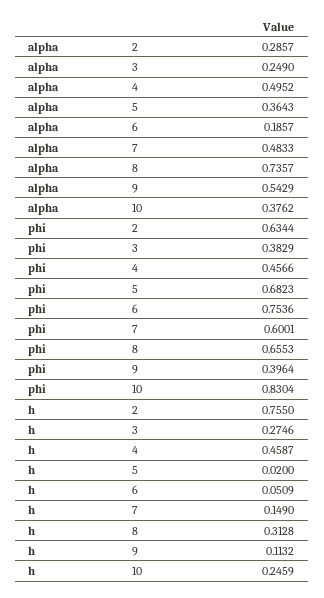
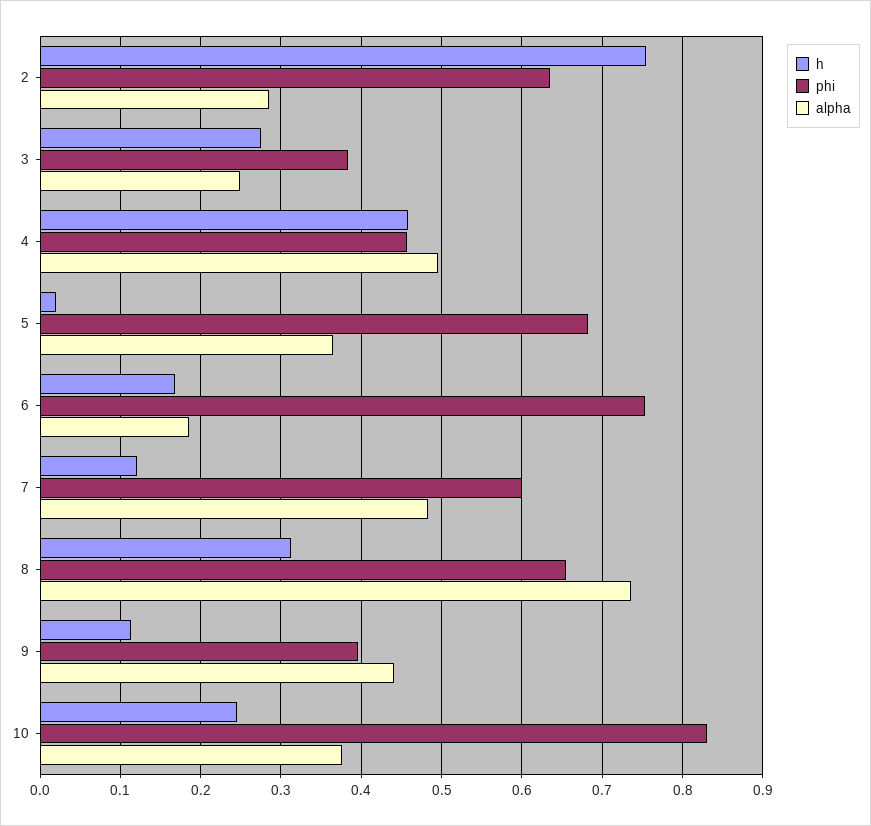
alpha, 9: 0.5429 -> 0.44
h, 6: 0.0509 -> 0.17
h, 7: 0.149 -> 0.12

